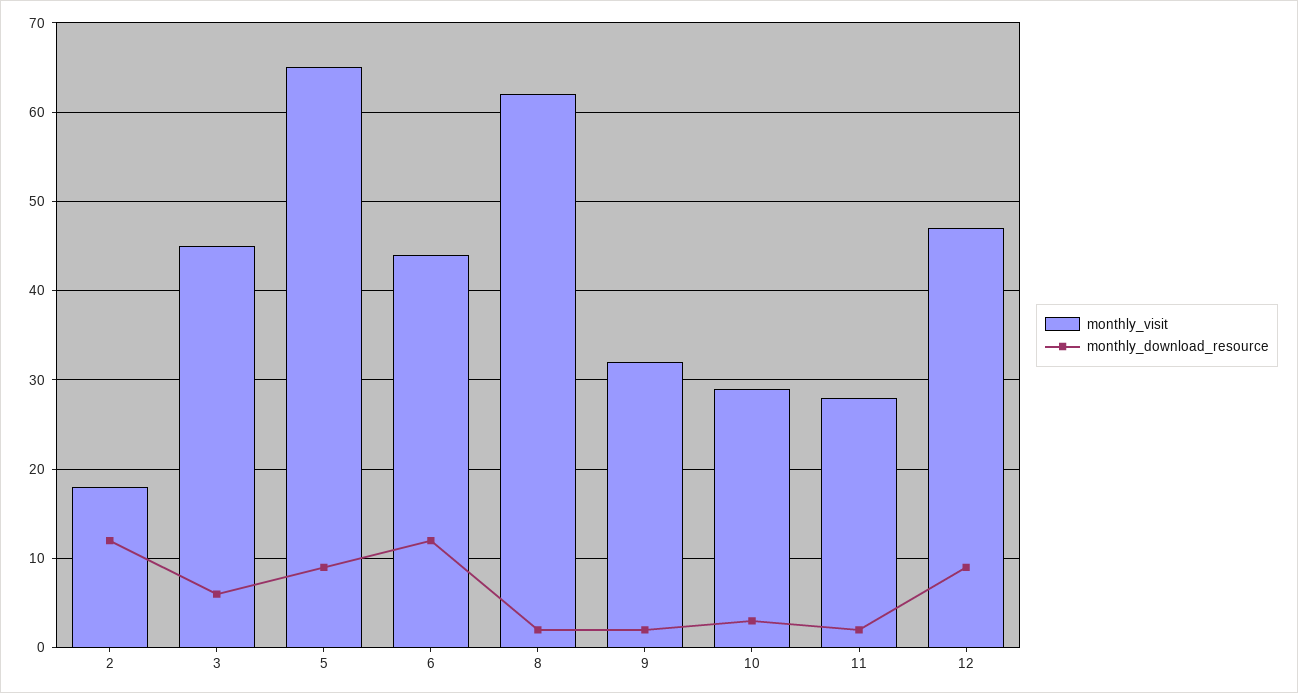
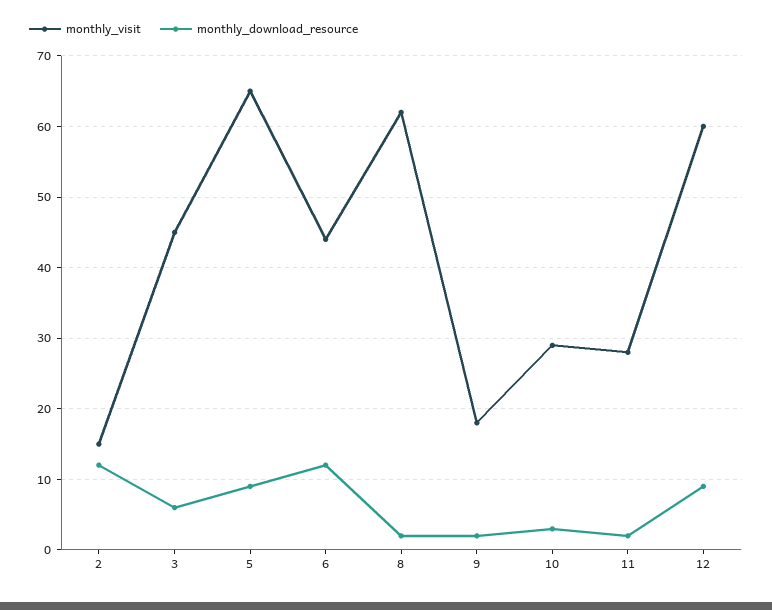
monthly_visit, 2: 18 -> 15
monthly_visit, 9: 32 -> 18
monthly_visit, 12: 47 -> 60

